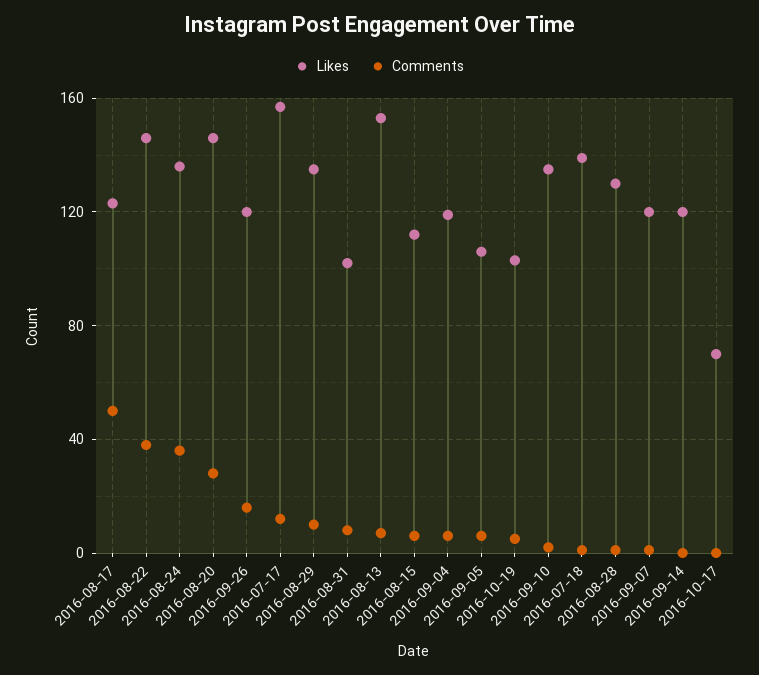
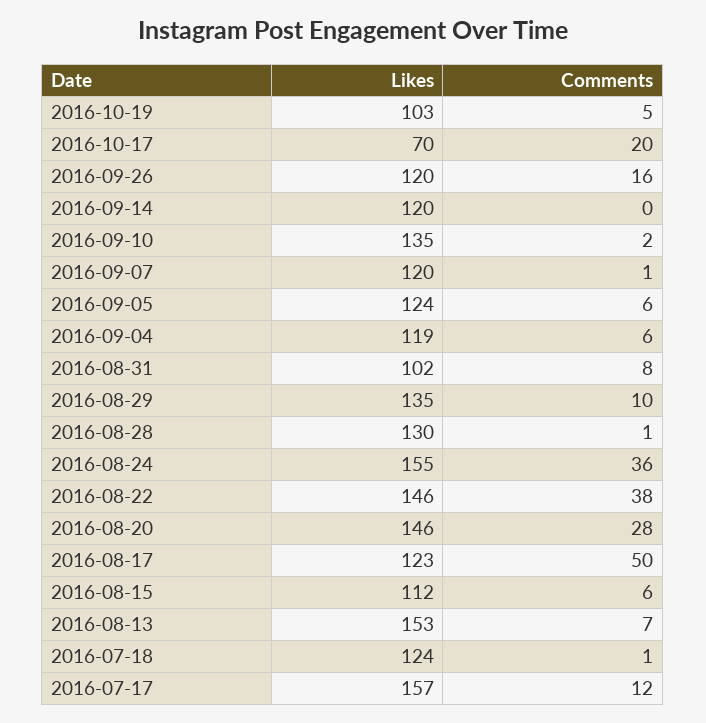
Likes, 2016-08-24: 135 -> 155
Likes, 2016-09-05: 105 -> 124
Likes, 2016-07-18: 140 -> 124
Comments, 2016-10-17: 0 -> 20

